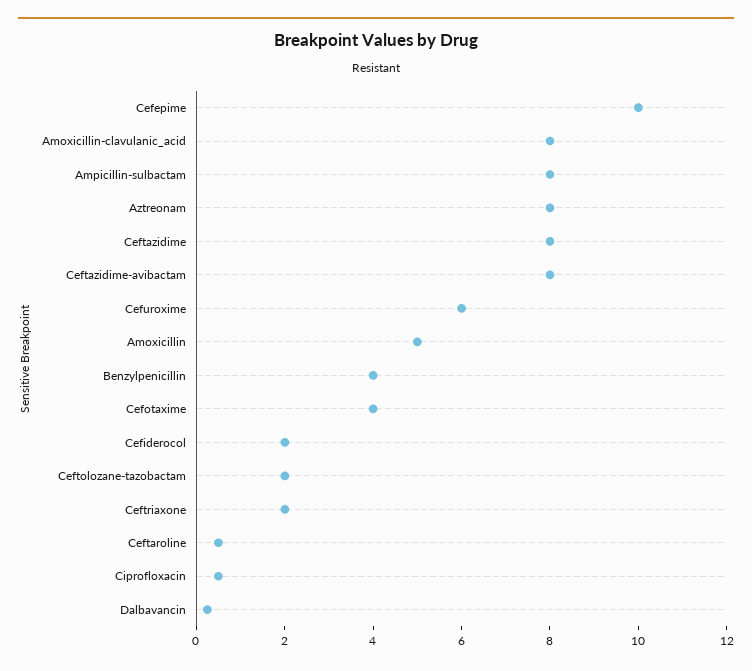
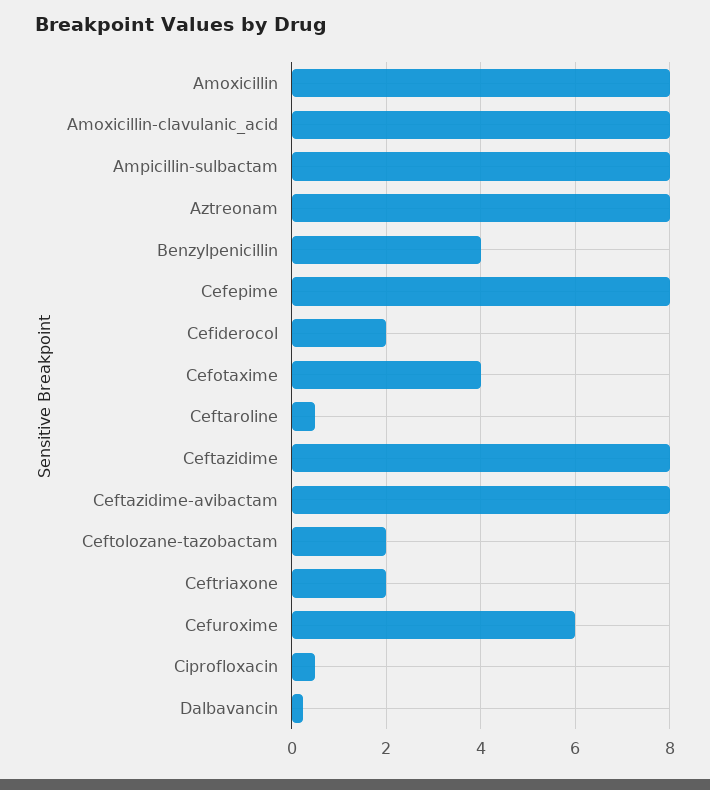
Cefepime: 10 -> 8
Amoxicillin: 5 -> 8

